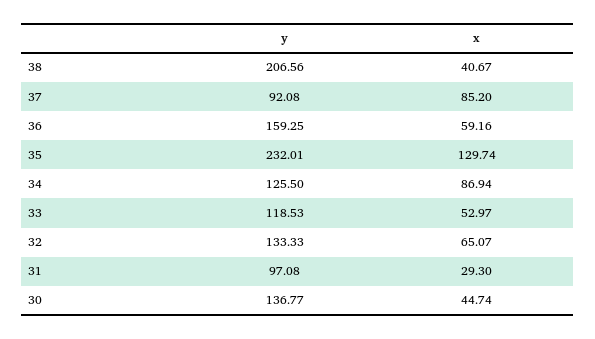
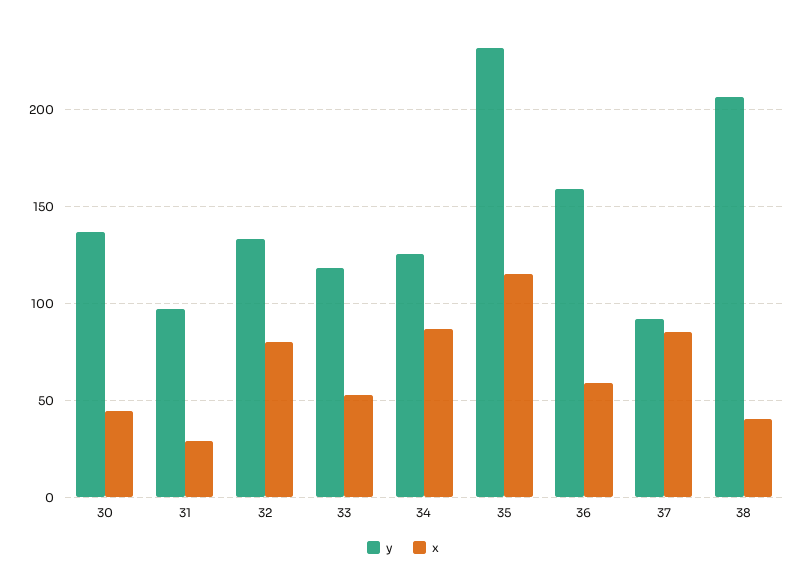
x, 35: 129.74 -> 115
x, 32: 65.07 -> 80

